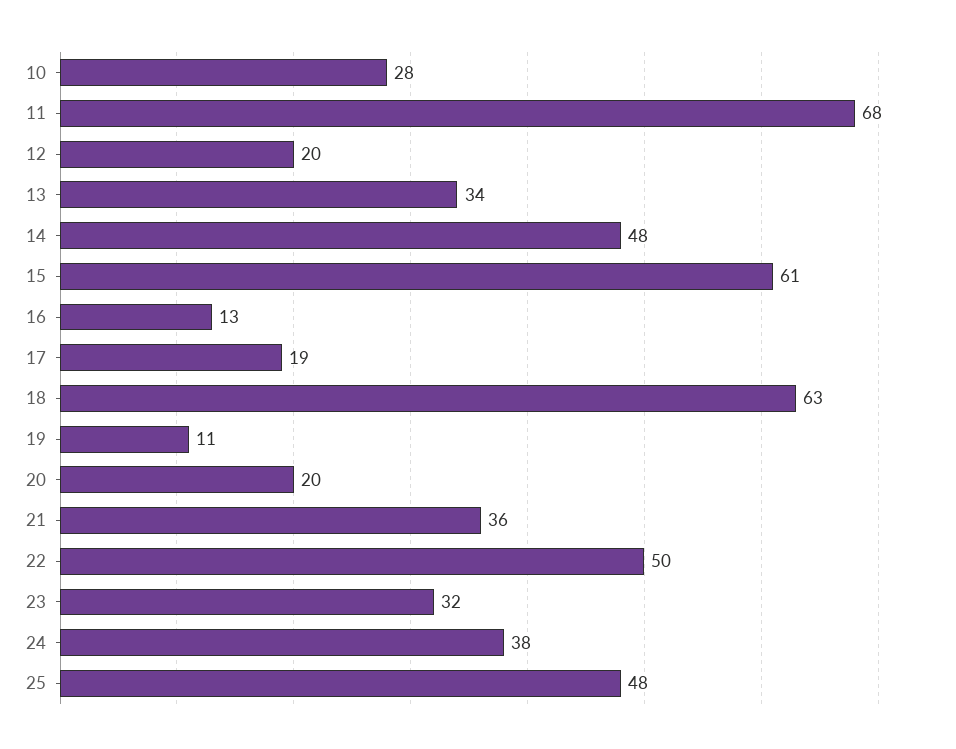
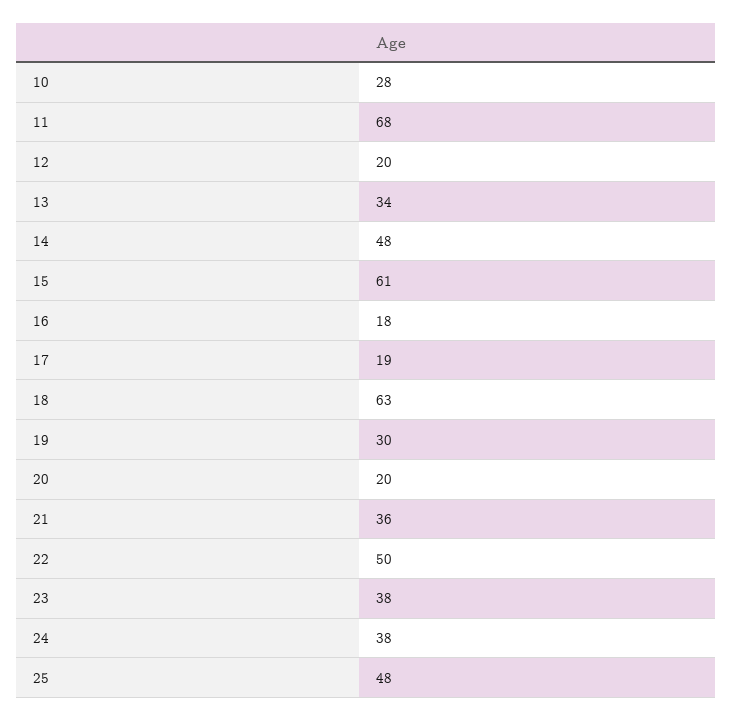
16: 13 -> 18
19: 11 -> 30
23: 32 -> 38

